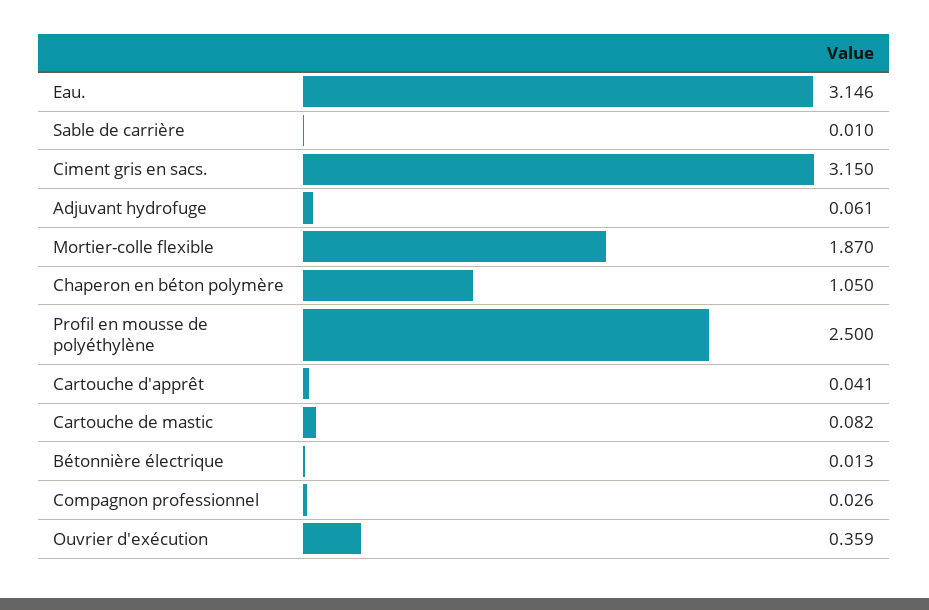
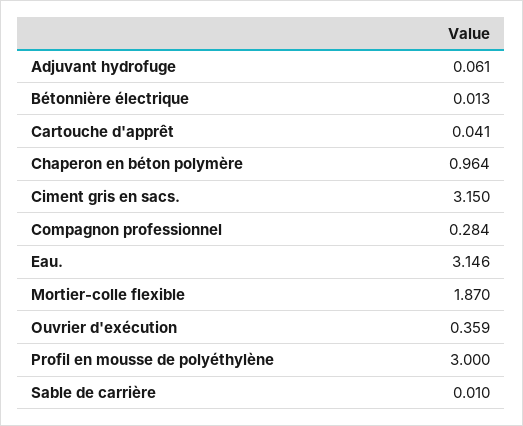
Chaperon en béton polymère: 1.05 -> 0.964
Profil en mousse de polyéthylène: 2.5 -> 3
Cartouche de mastic: 0.082 -> none
Compagnon professionnel: 0.026 -> 0.284

